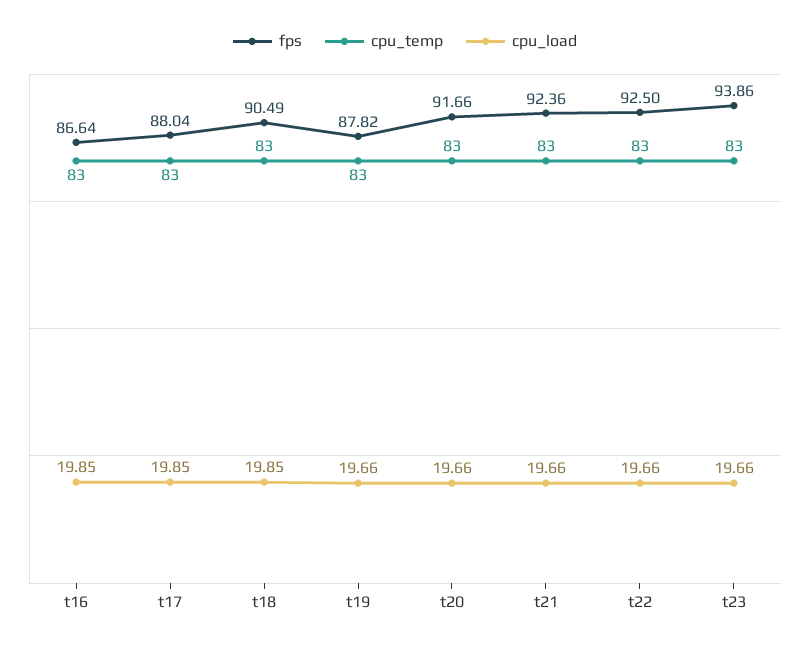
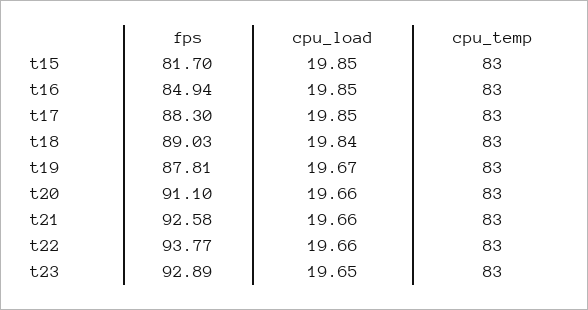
fps, t16: 86.64 -> 84.94
fps, t17: 88.04 -> 88.3
fps, t18: 90.49 -> 89.03
cpu_load, t18: 19.85 -> 19.84
fps, t19: 87.82 -> 87.81
cpu_load, t19: 19.66 -> 19.67
fps, t20: 91.66 -> 91.1
fps, t21: 92.36 -> 92.58
fps, t22: 92.5 -> 93.77
fps, t23: 93.86 -> 92.89
cpu_load, t23: 19.66 -> 19.65
fps, t15: none -> 81.7
cpu_load, t15: none -> 19.85
cpu_temp, t15: none -> 83

